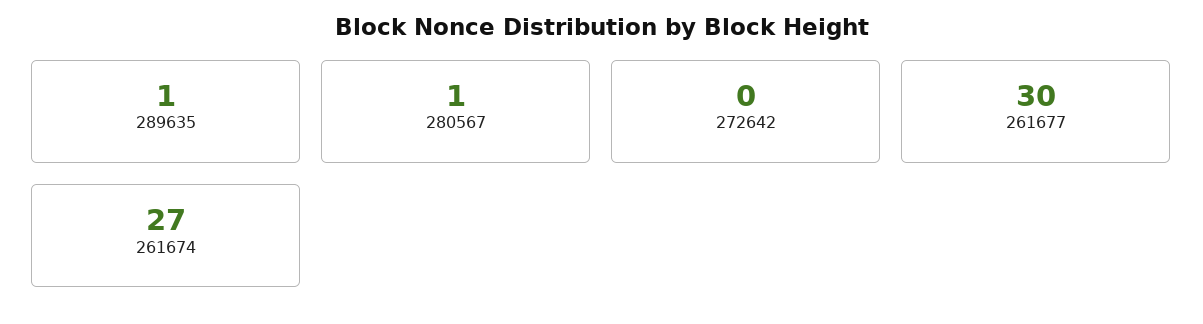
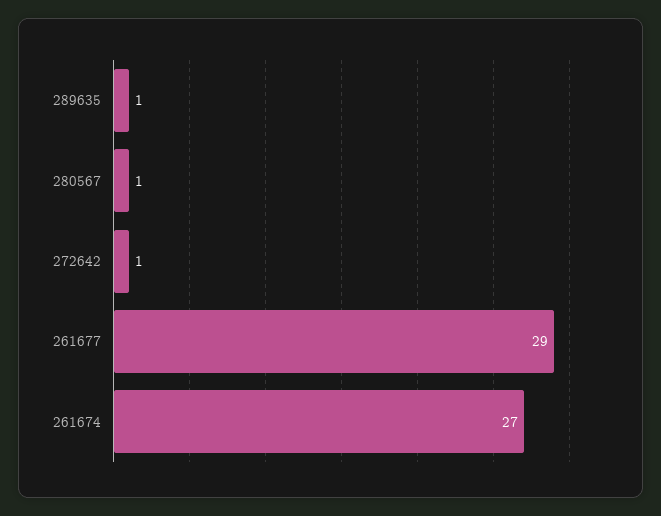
272642: 0 -> 1
261677: 30 -> 29

